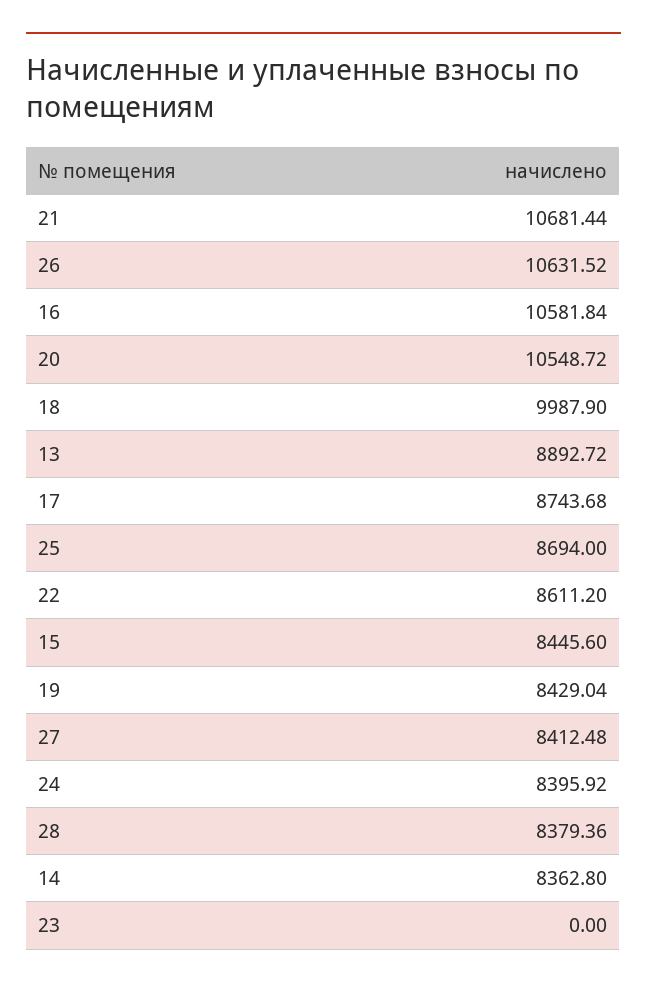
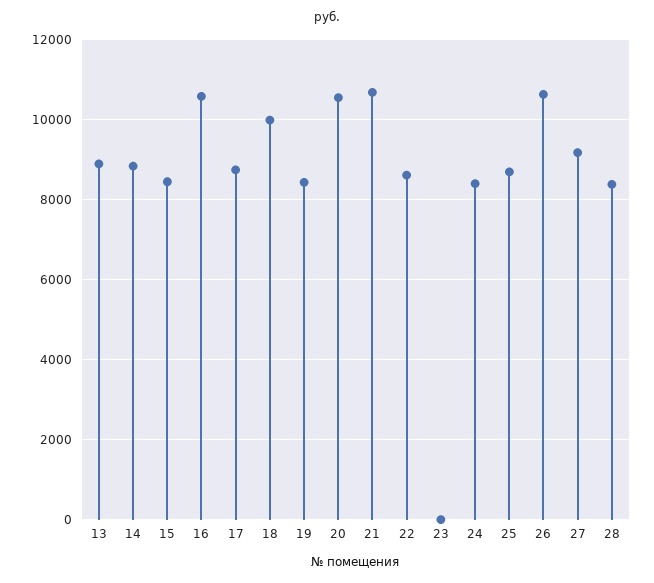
27: 8412.48 -> 9200
14: 8362.8 -> 8800

